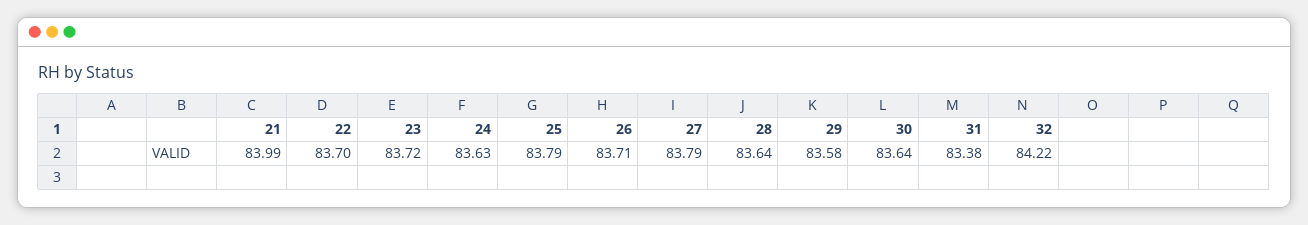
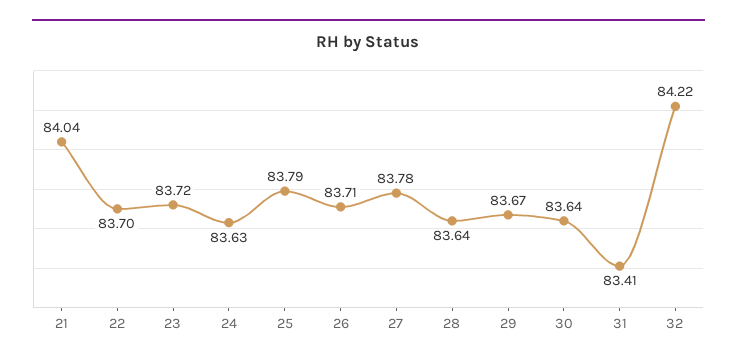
21: 83.99 -> 84.04
27: 83.79 -> 83.78
29: 83.58 -> 83.67
31: 83.38 -> 83.41

